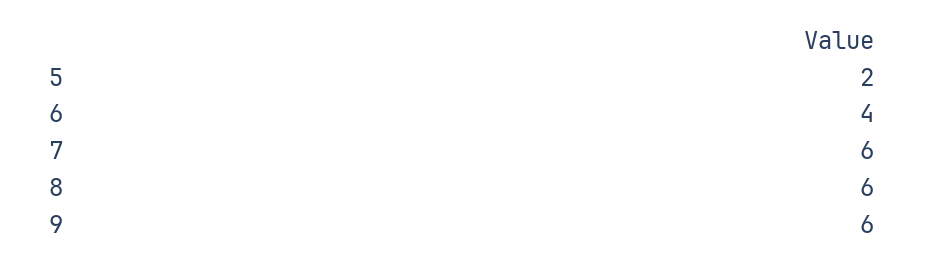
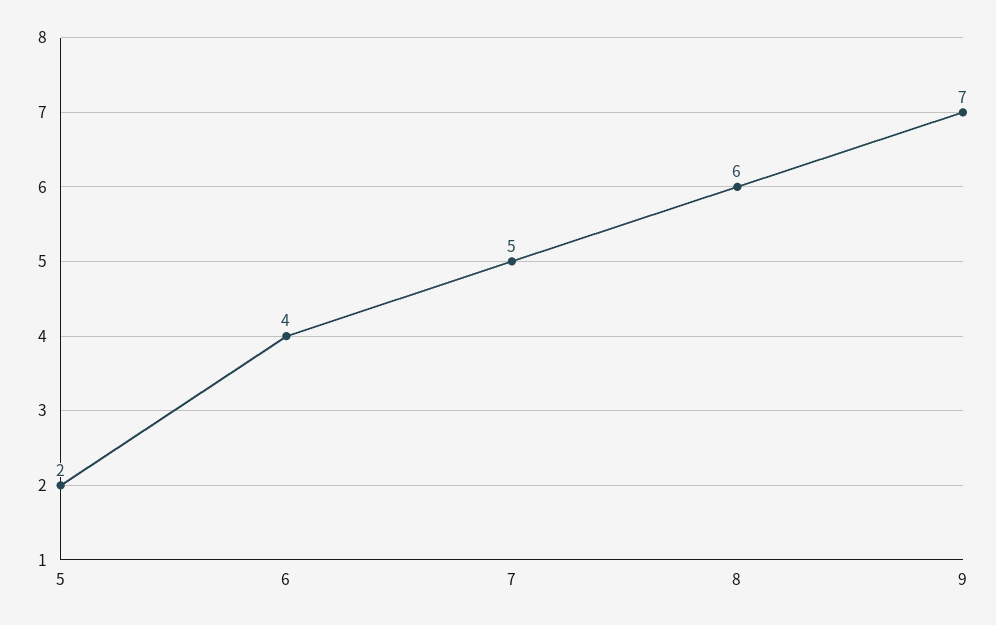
7: 6 -> 5
9: 6 -> 7

